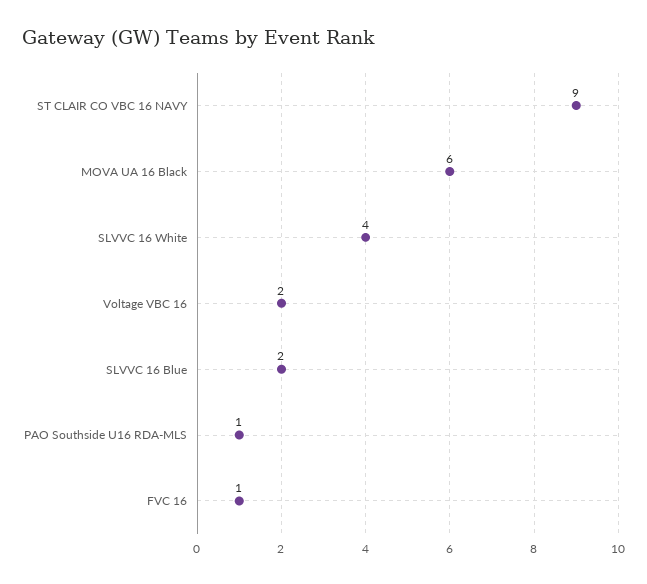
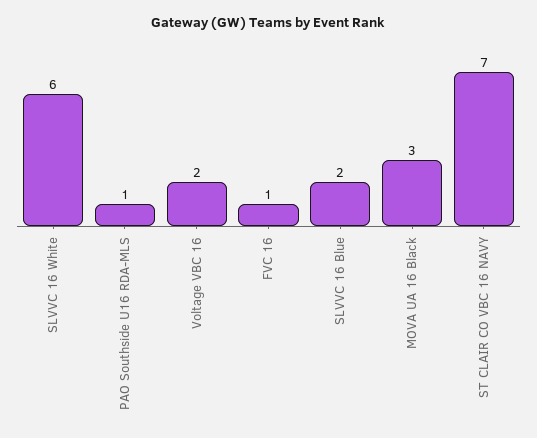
ST CLAIR CO VBC 16 NAVY: 9 -> 7
MOVA UA 16 Black: 6 -> 3
SLVVC 16 White: 4 -> 6

